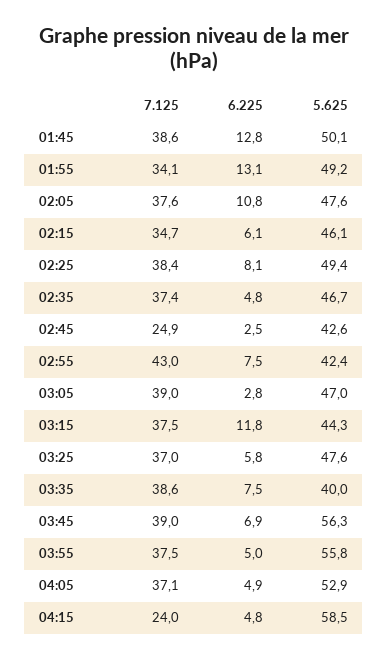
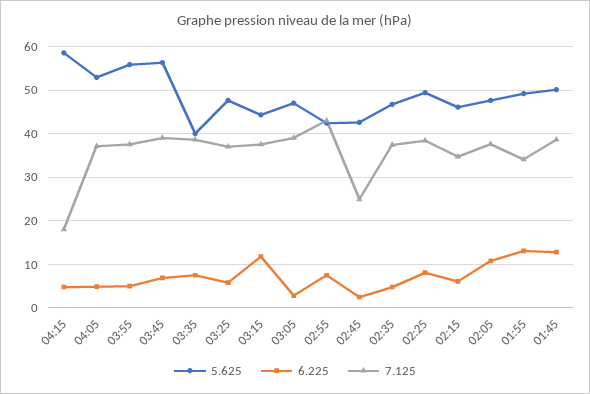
7.125, 04:15: 24 -> 18

